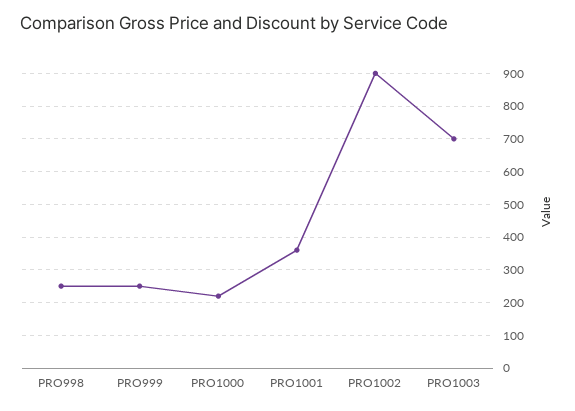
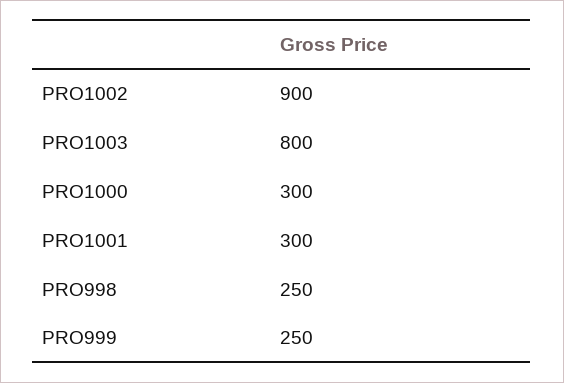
PRO1000: 220 -> 300
PRO1001: 360 -> 300
PRO1003: 700 -> 800

